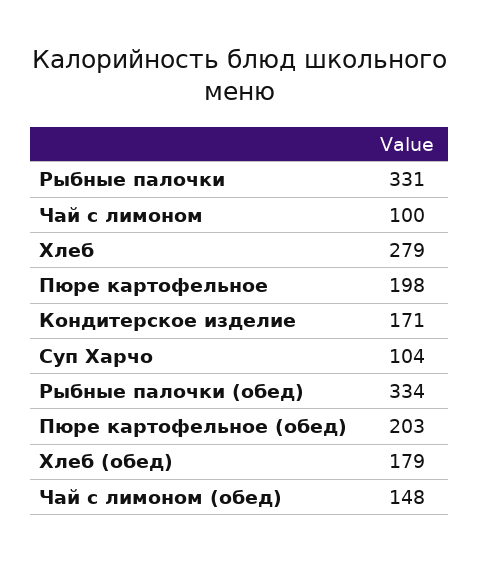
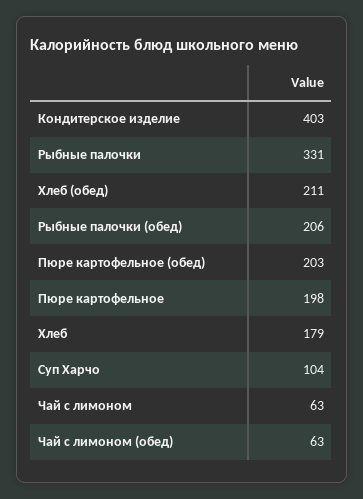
Чай с лимоном: 100 -> 63
Хлеб: 279 -> 179
Кондитерское изделие: 171 -> 403
Рыбные палочки (обед): 334 -> 206
Хлеб (обед): 179 -> 211
Чай с лимоном (обед): 148 -> 63

